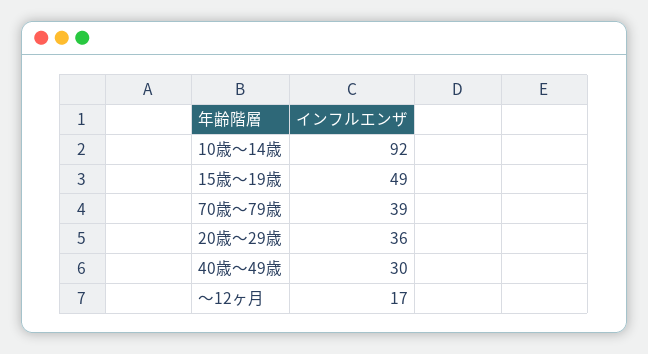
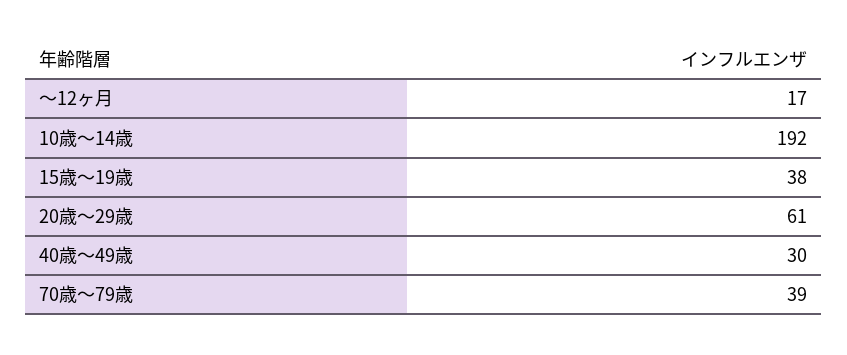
10歳～14歳: 92 -> 192
15歳～19歳: 49 -> 38
20歳～29歳: 36 -> 61

